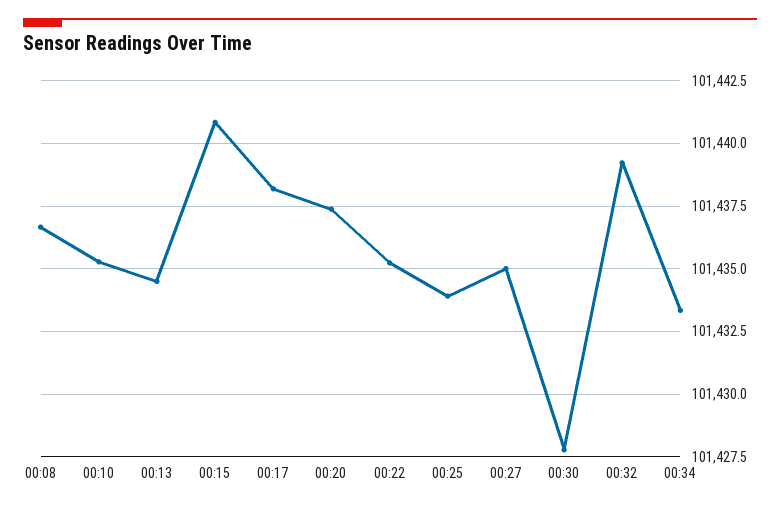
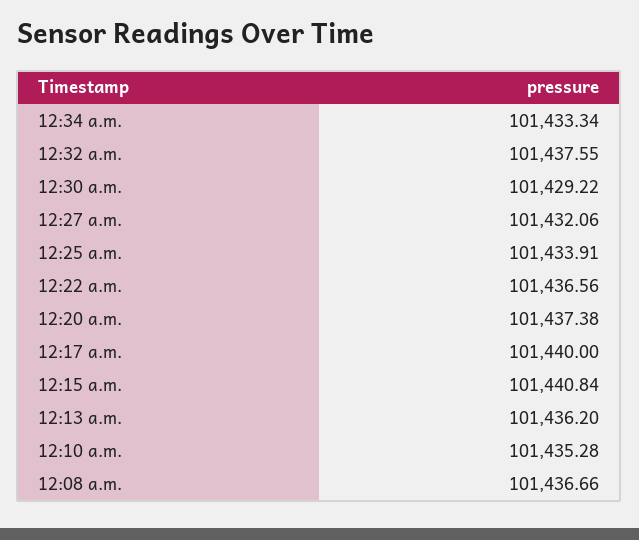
00:13: 101434.5 -> 101436.2
00:17: 101438.25 -> 101440
00:22: 101435.25 -> 101436.56
00:27: 101435 -> 101432.06
00:30: 101427.75 -> 101429.22
00:32: 101439.25 -> 101437.55

